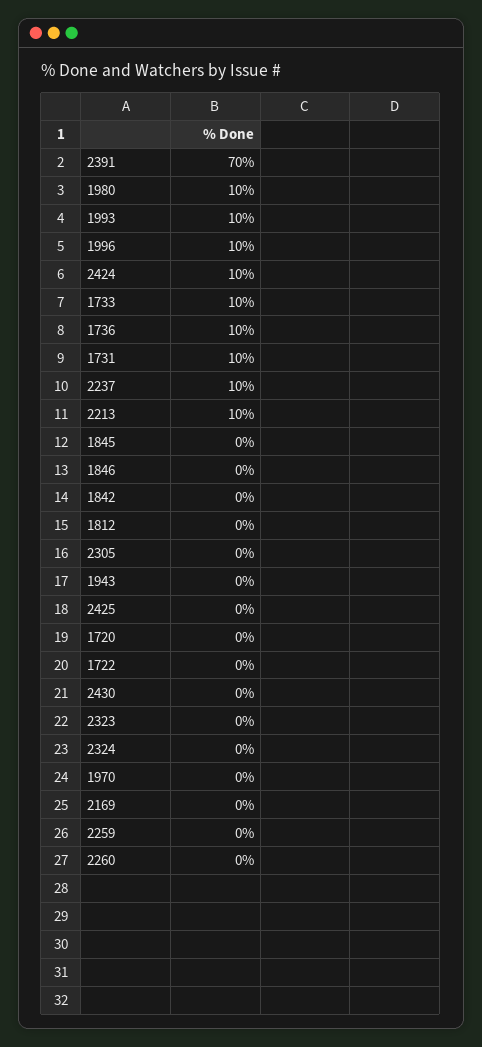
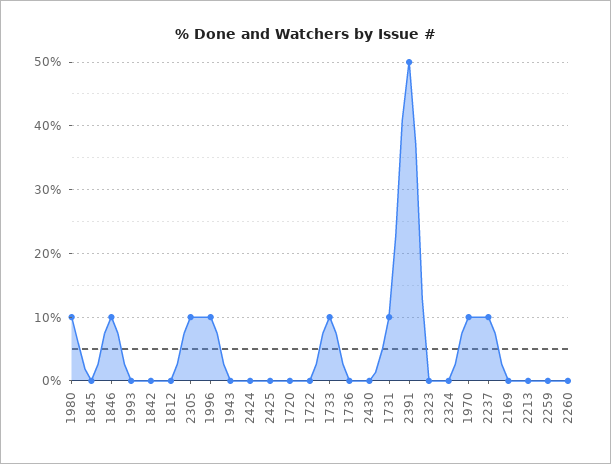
2391: 70 -> 50
1993: 10 -> 0
2424: 10 -> 0
1736: 10 -> 0
2213: 10 -> 0
1846: 0 -> 10
2305: 0 -> 10
1970: 0 -> 10

